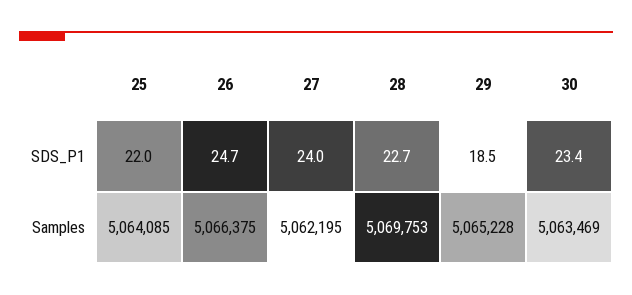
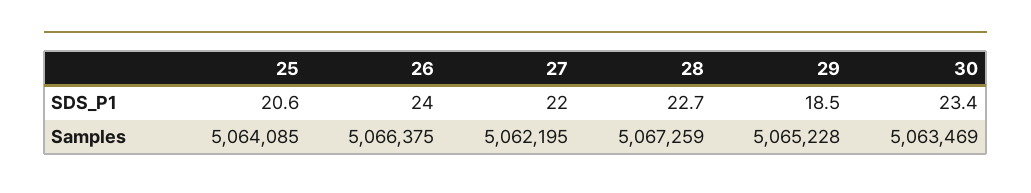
25, SDS_P1: 22 -> 20.6
26, SDS_P1: 24.7 -> 24
27, SDS_P1: 24 -> 22
28, Samples: 5069753 -> 5067259

